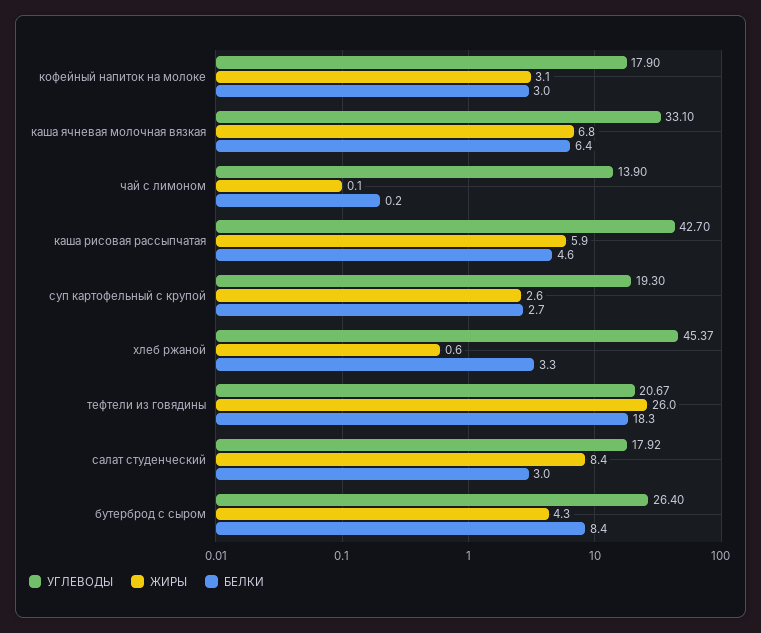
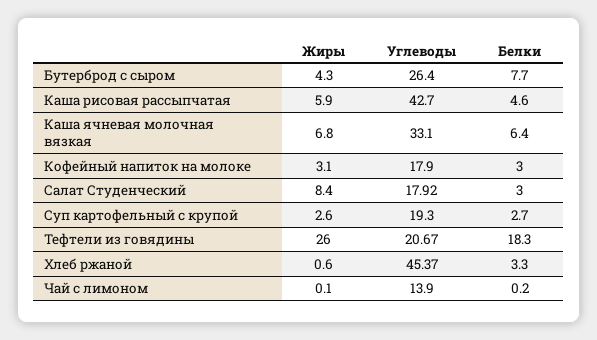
БЕЛКИ, бутерброд с сыром: 8.4 -> 7.7

